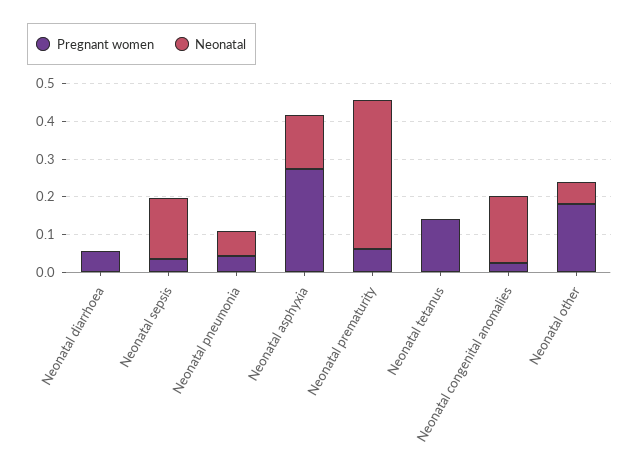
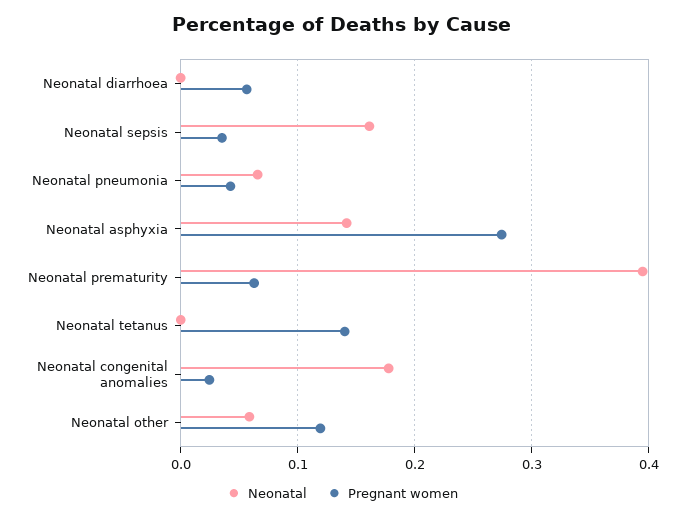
Pregnant women, Neonatal other: 0.175 -> 0.12

